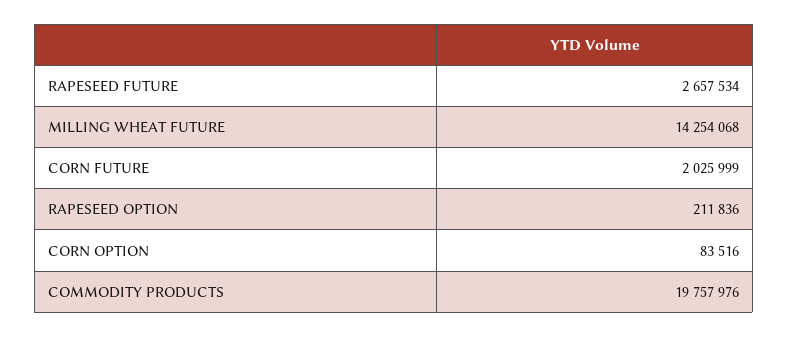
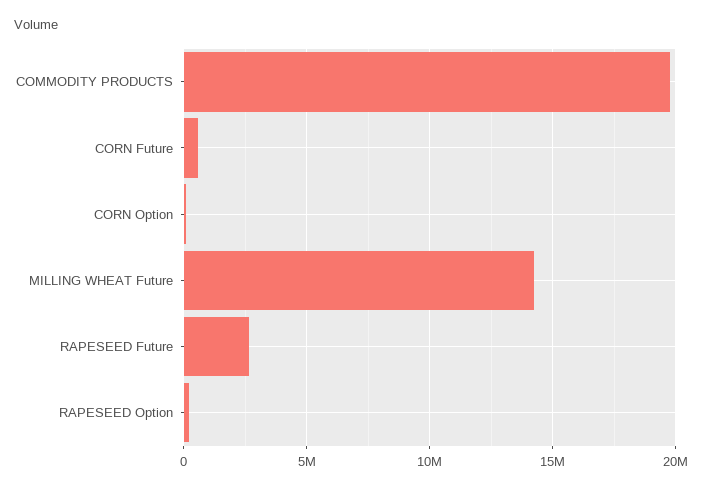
CORN FUTURE: 2025999 -> 500000

